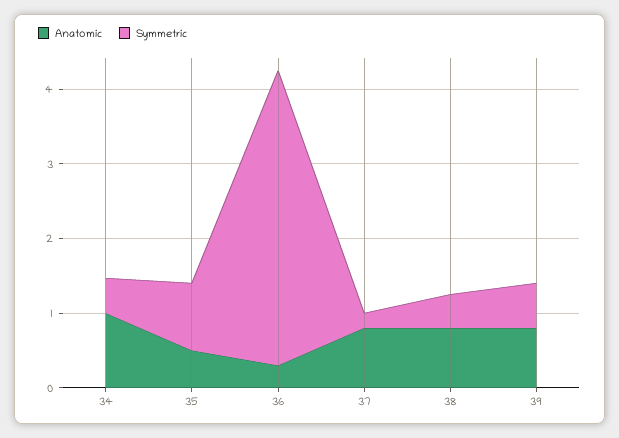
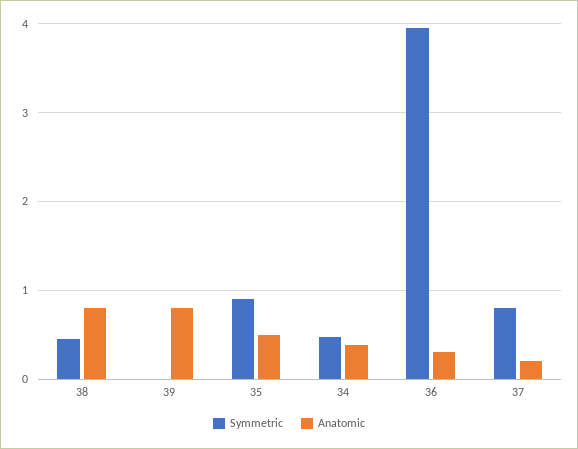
Anatomic, 34: 1 -> 0.4
Anatomic, 37: 0.8 -> 0.2
Symmetric, 37: 0.2 -> 0.8
Symmetric, 39: 0.6 -> 0

